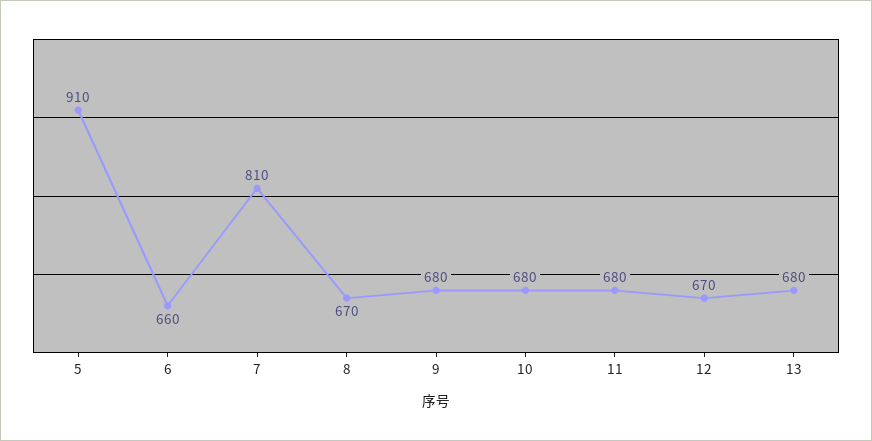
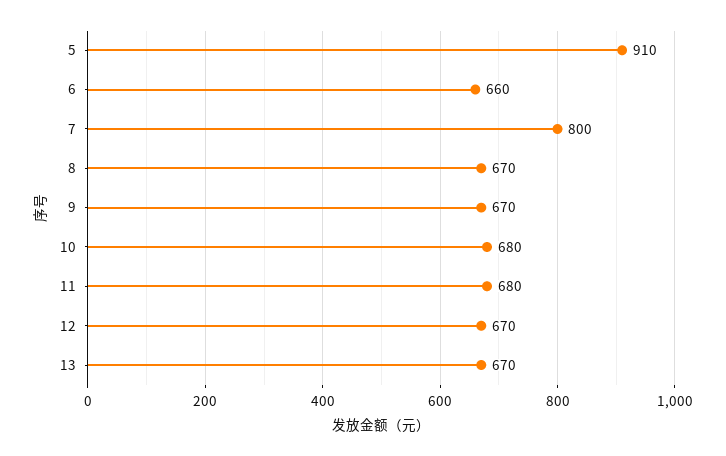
7: 810 -> 800
9: 680 -> 670
13: 680 -> 670

